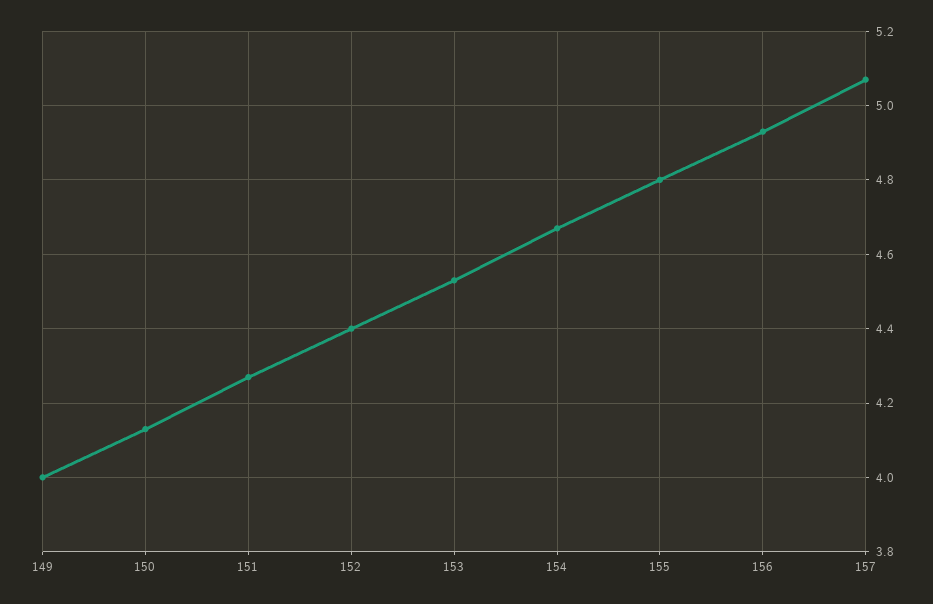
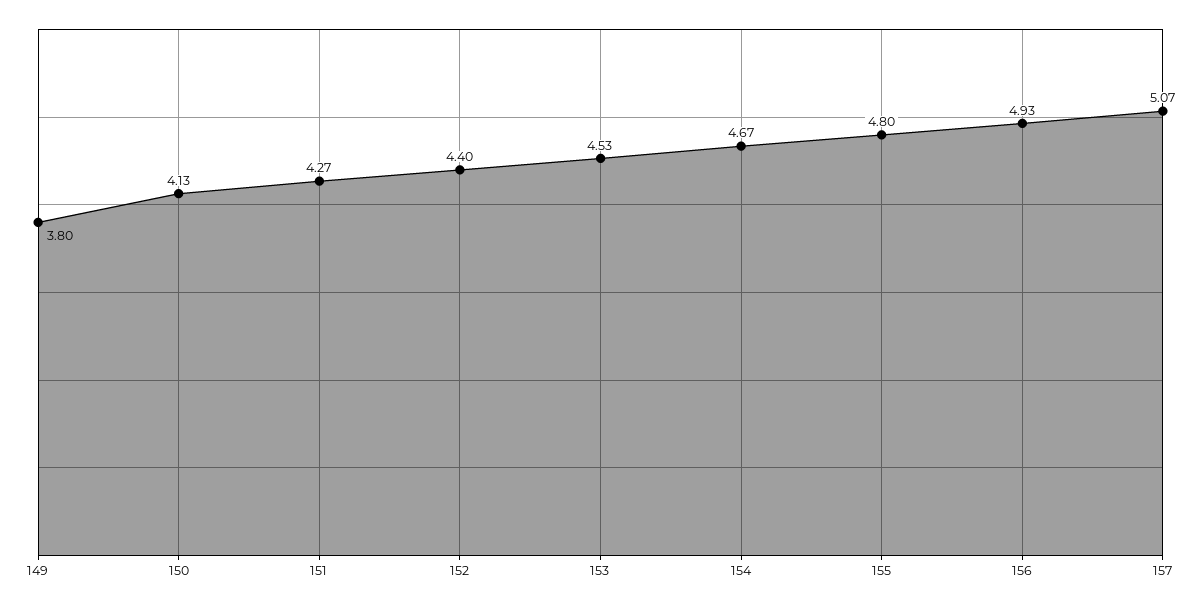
149: 4 -> 3.8

